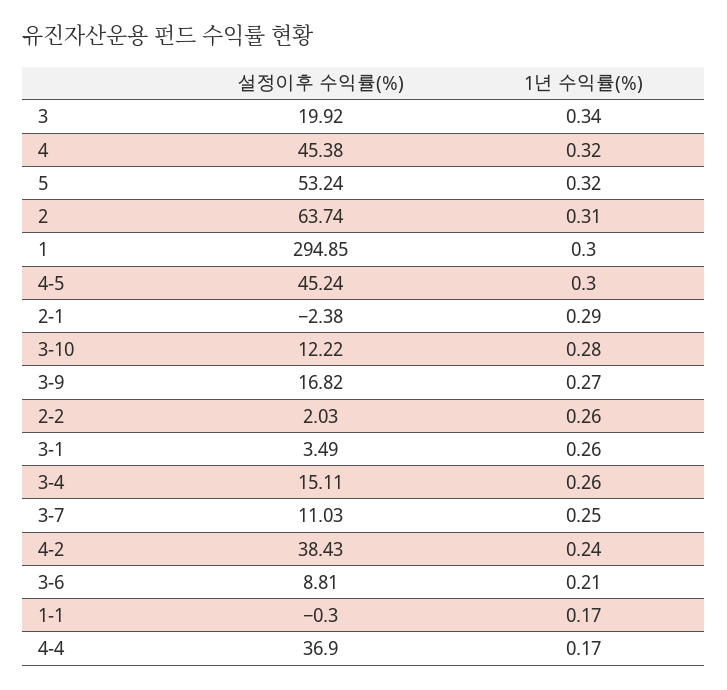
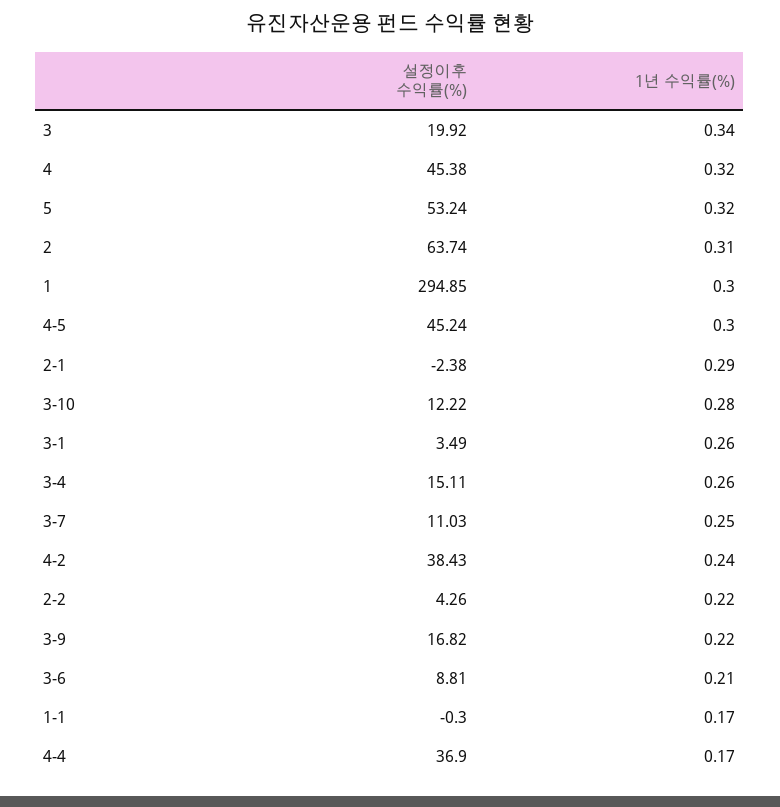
1년 수익률(%), 3-9: 0.27 -> 0.22
설정이후 수익률(%), 2-2: 2.03 -> 4.26
1년 수익률(%), 2-2: 0.26 -> 0.22

